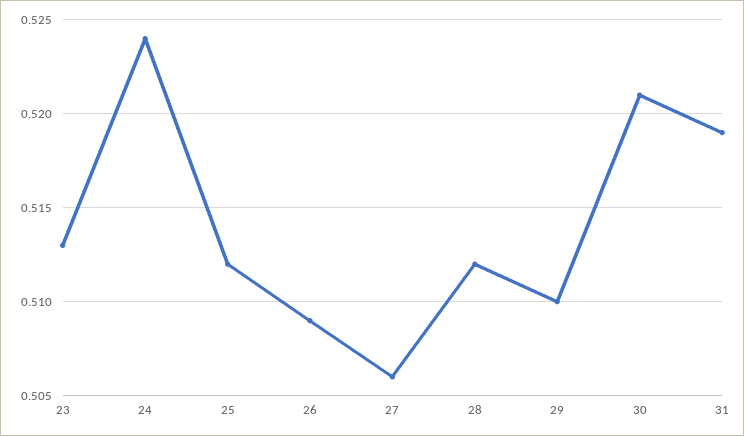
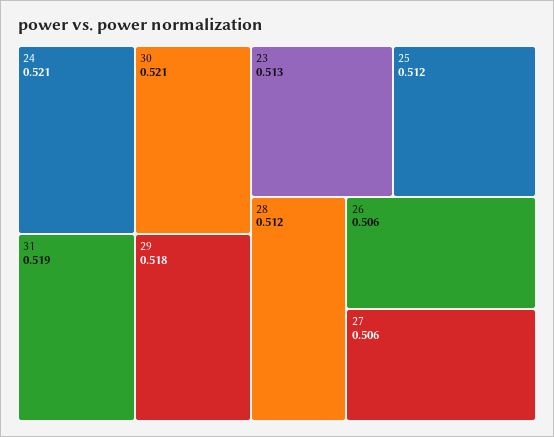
24: 0.524 -> 0.521
26: 0.509 -> 0.506
29: 0.51 -> 0.518

